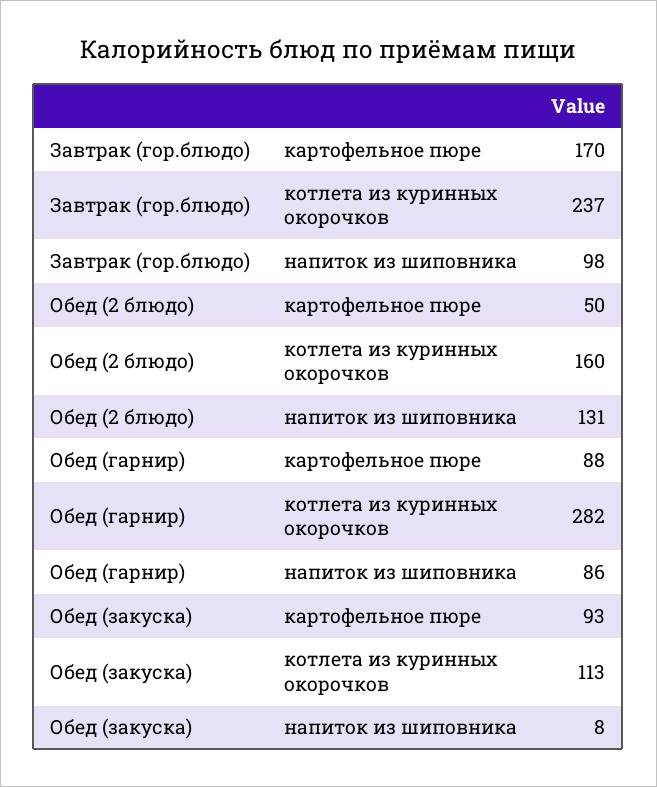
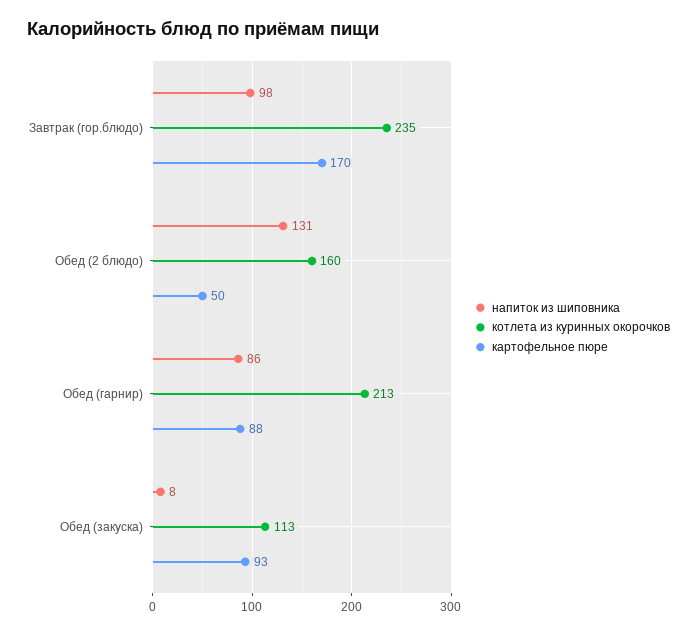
котлета из куринных окорочков, Завтрак (гор.блюдо): 237 -> 235
котлета из куринных окорочков, Обед (гарнир): 282 -> 213

